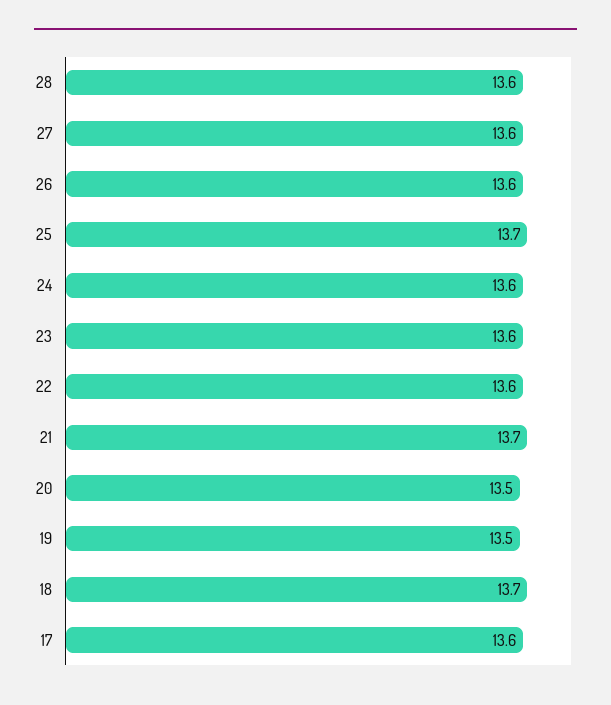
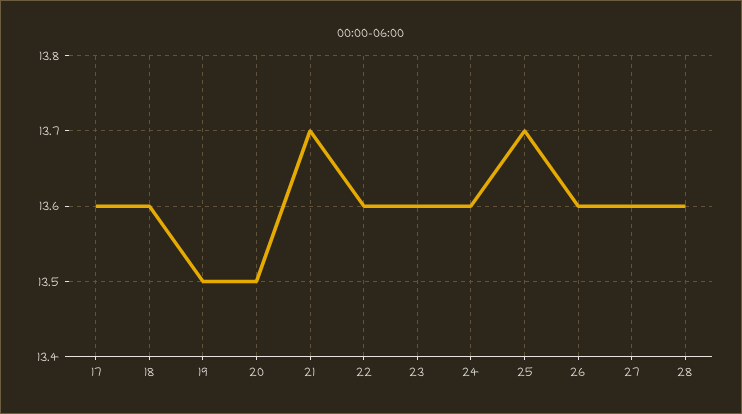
18: 13.7 -> 13.6

